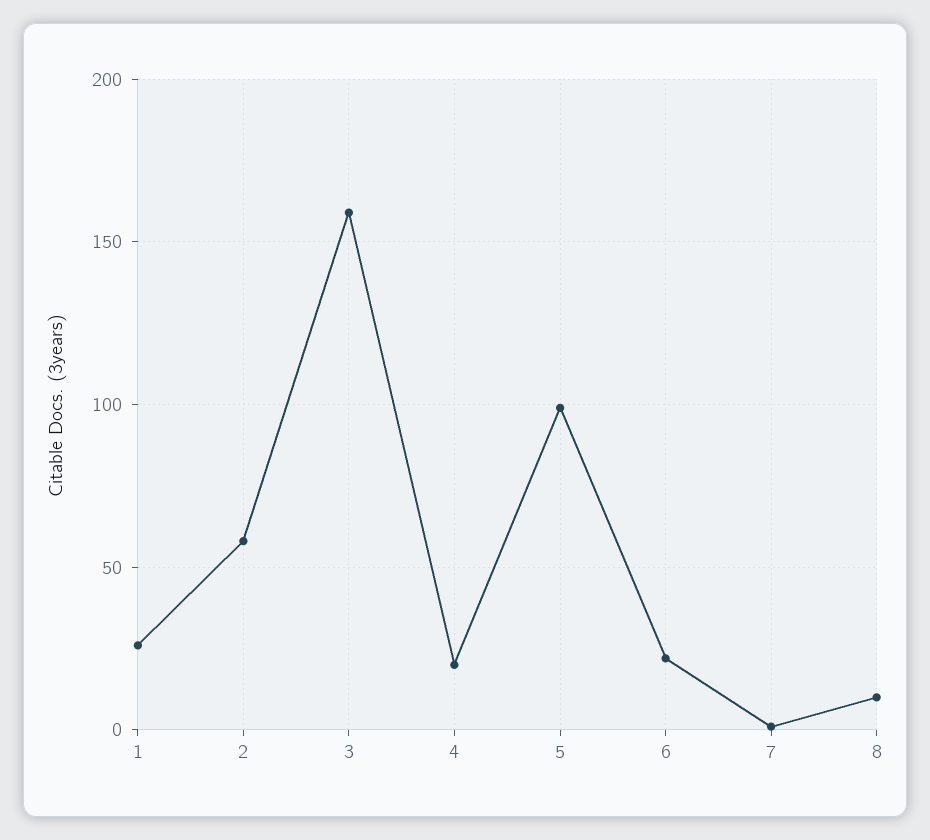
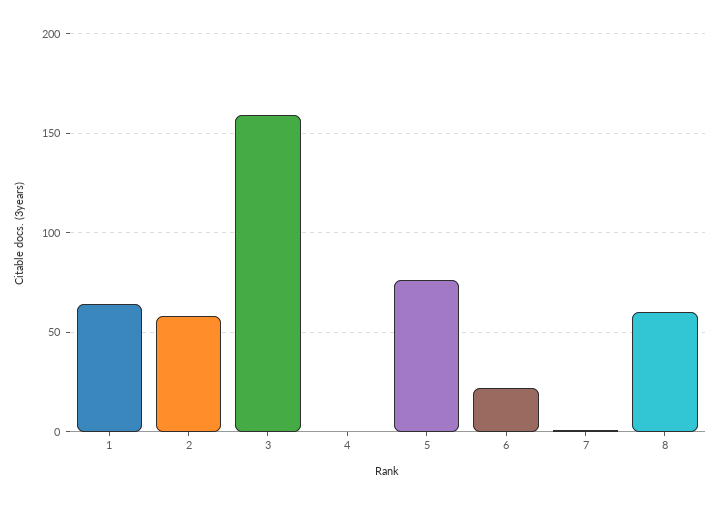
1: 25 -> 65
4: 20 -> 0
5: 100 -> 75
8: 10 -> 60

